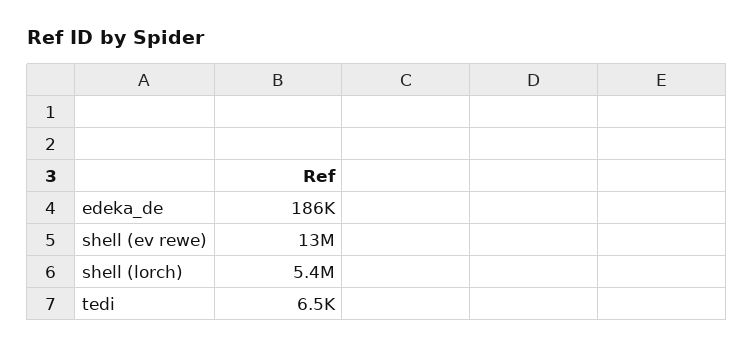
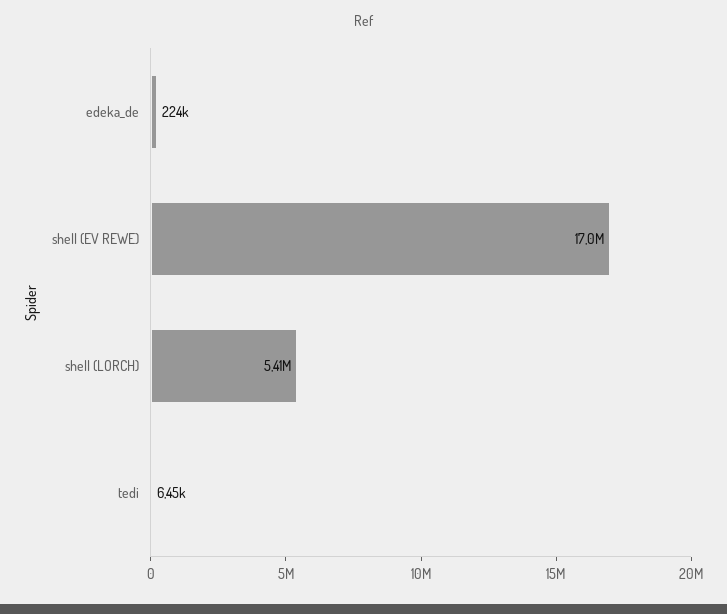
edeka_de: 186000 -> 224000
shell (ev rewe): 13000000 -> 17000000

